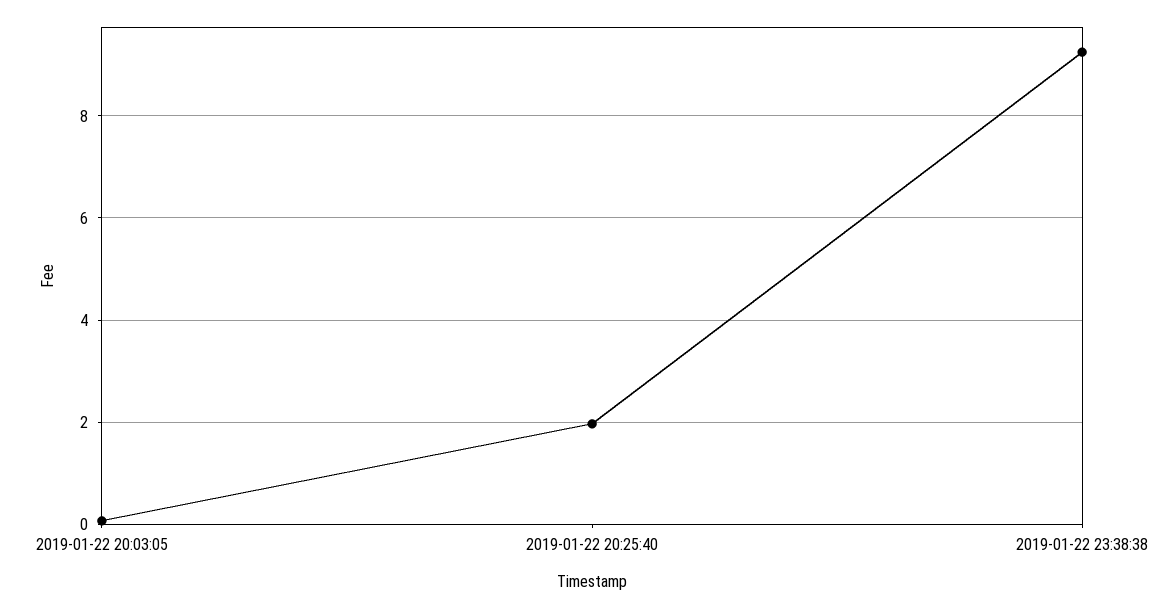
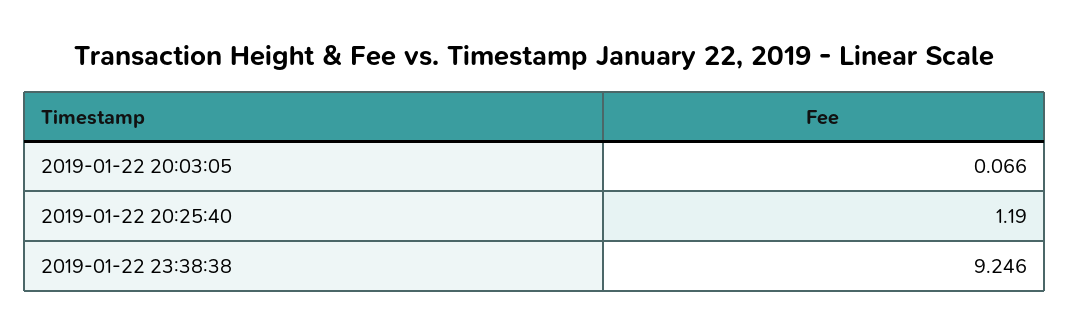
2019-01-22 20:25:40: 2 -> 1.19

